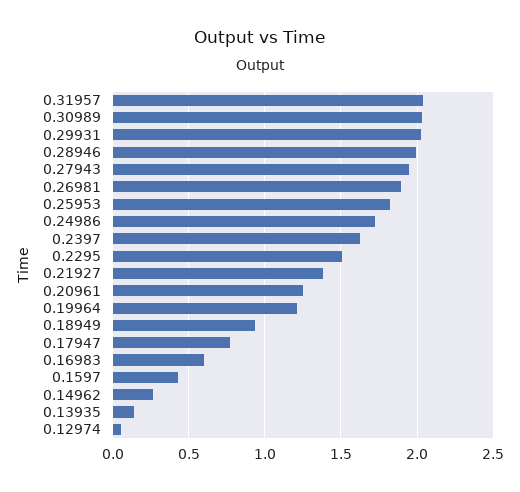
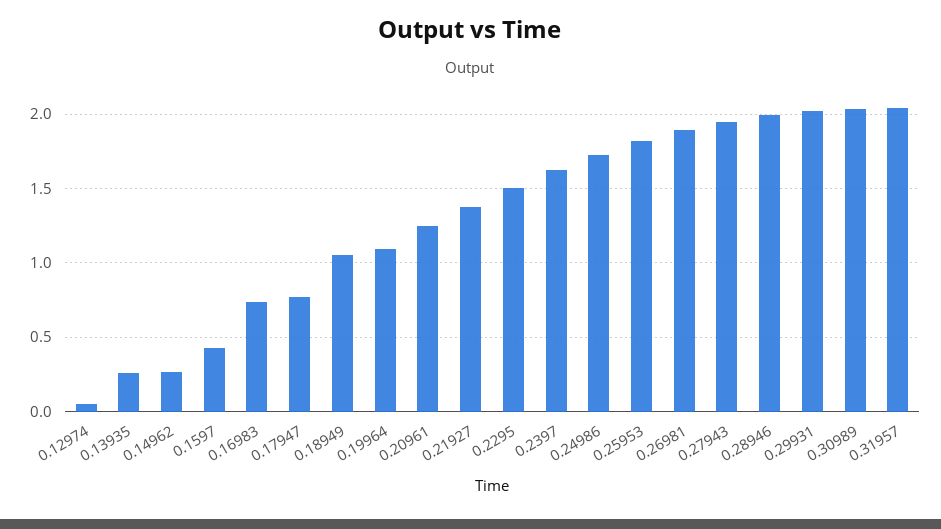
0.19964: 1.2 -> 1.1
0.18949: 0.95 -> 1.05
0.16983: 0.6 -> 0.75
0.13935: 0.15 -> 0.25

